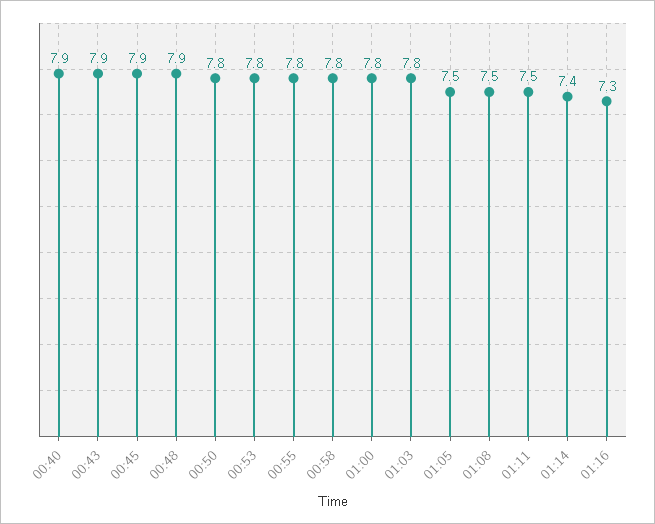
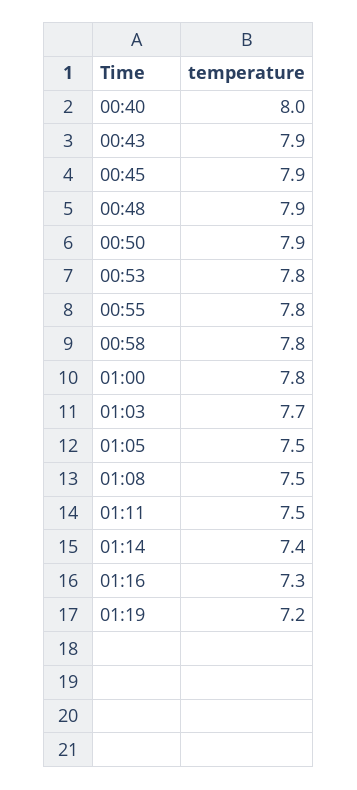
00:40: 7.9 -> 8
00:50: 7.8 -> 7.9
01:03: 7.8 -> 7.7
01:19: none -> 7.2

